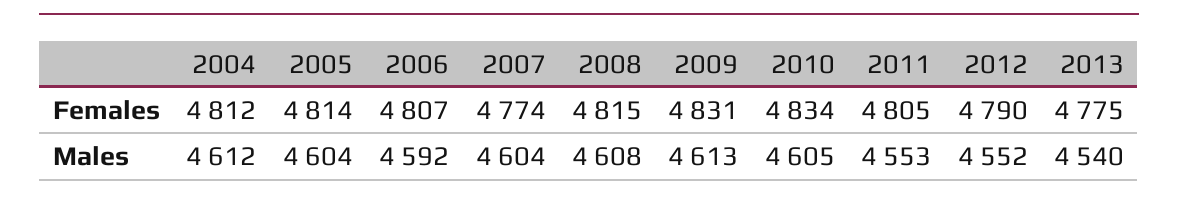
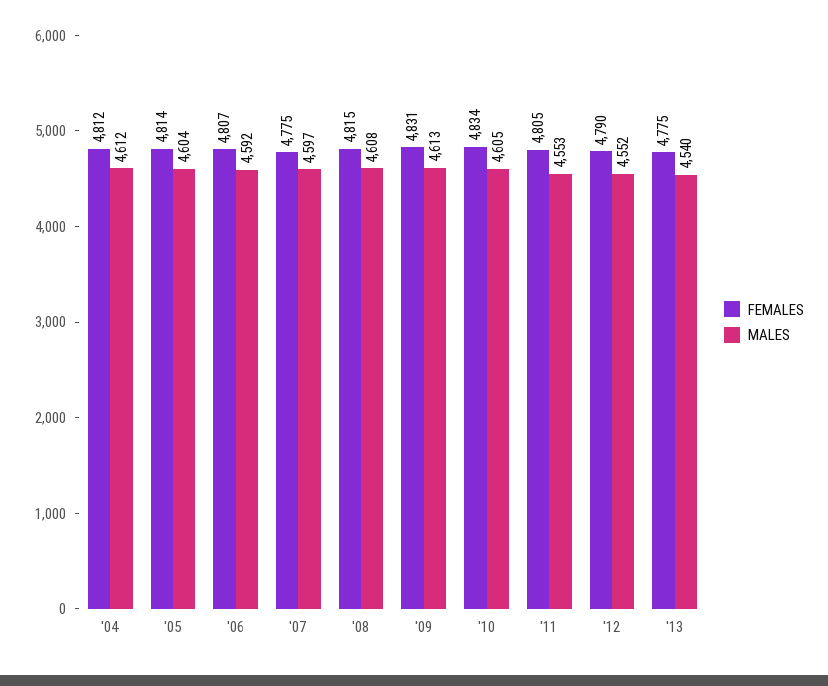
Females, 2007: 4774 -> 4775
Males, 2007: 4604 -> 4597

